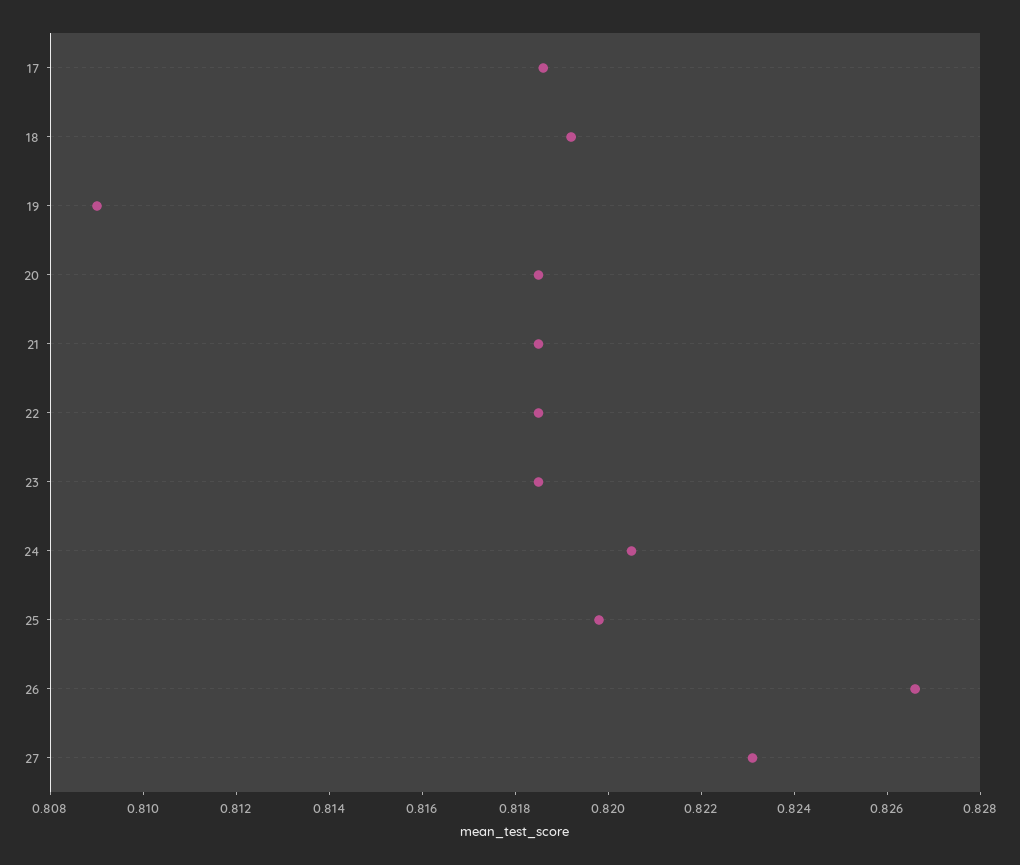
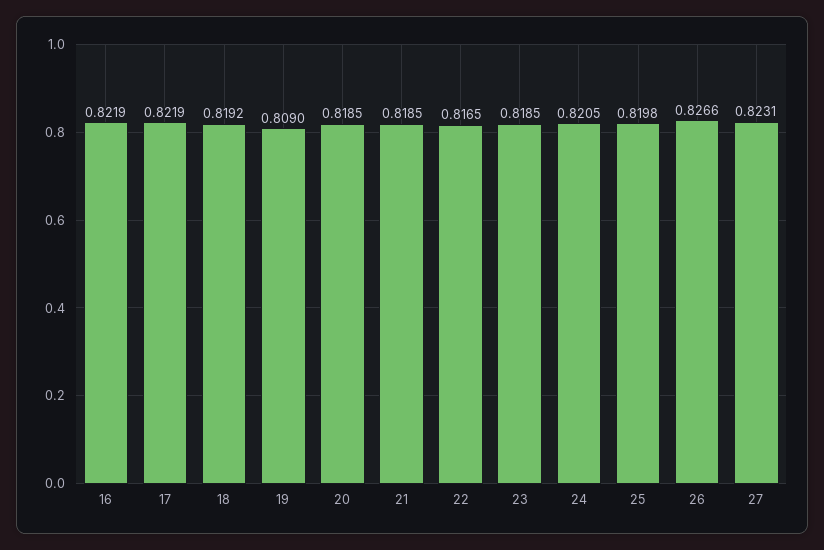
17: 0.8185 -> 0.8219
22: 0.8185 -> 0.8165
16: none -> 0.8219

